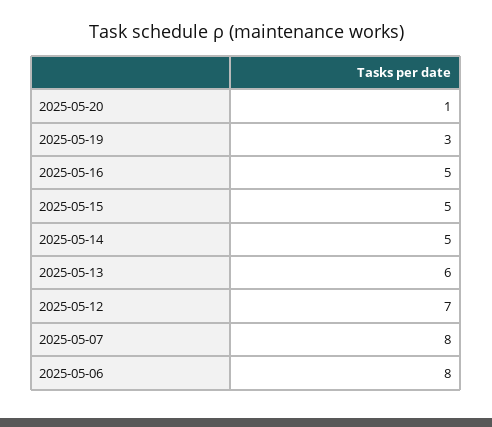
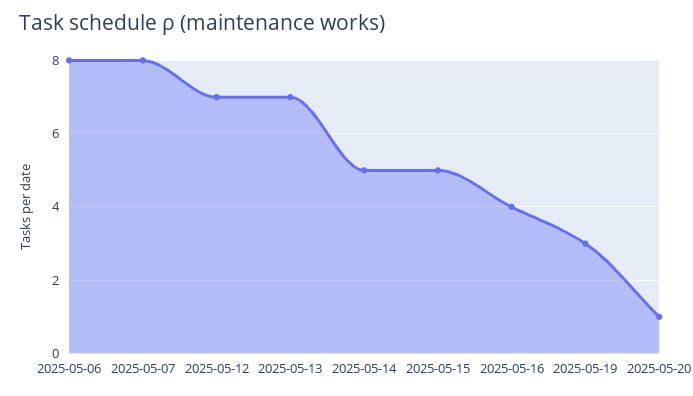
2025-05-16: 5 -> 4
2025-05-13: 6 -> 7

